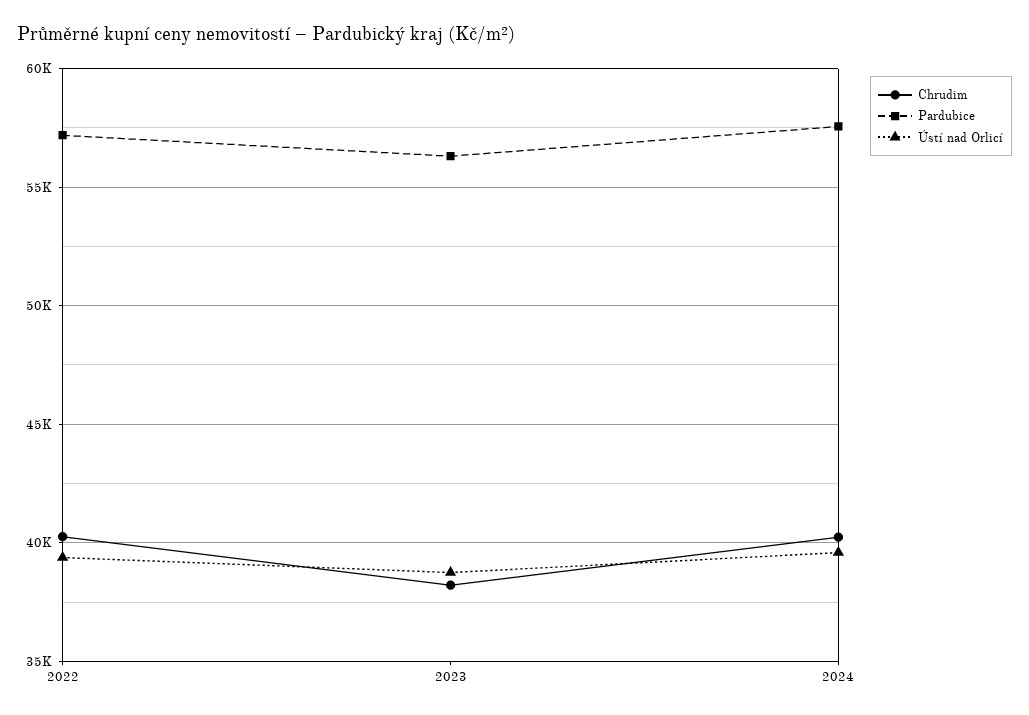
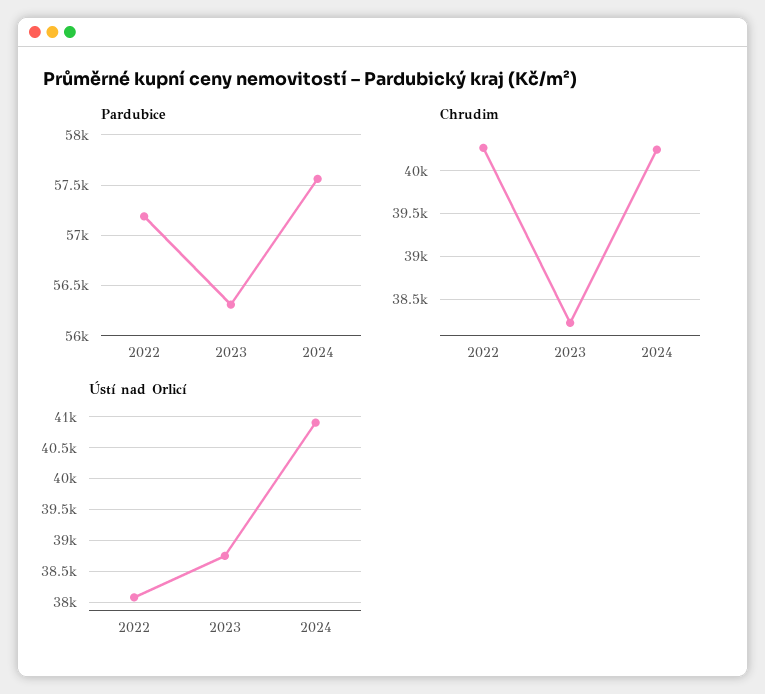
Ústí nad Orlicí, 2022: 39500 -> 38100
Ústí nad Orlicí, 2024: 39500 -> 40900

